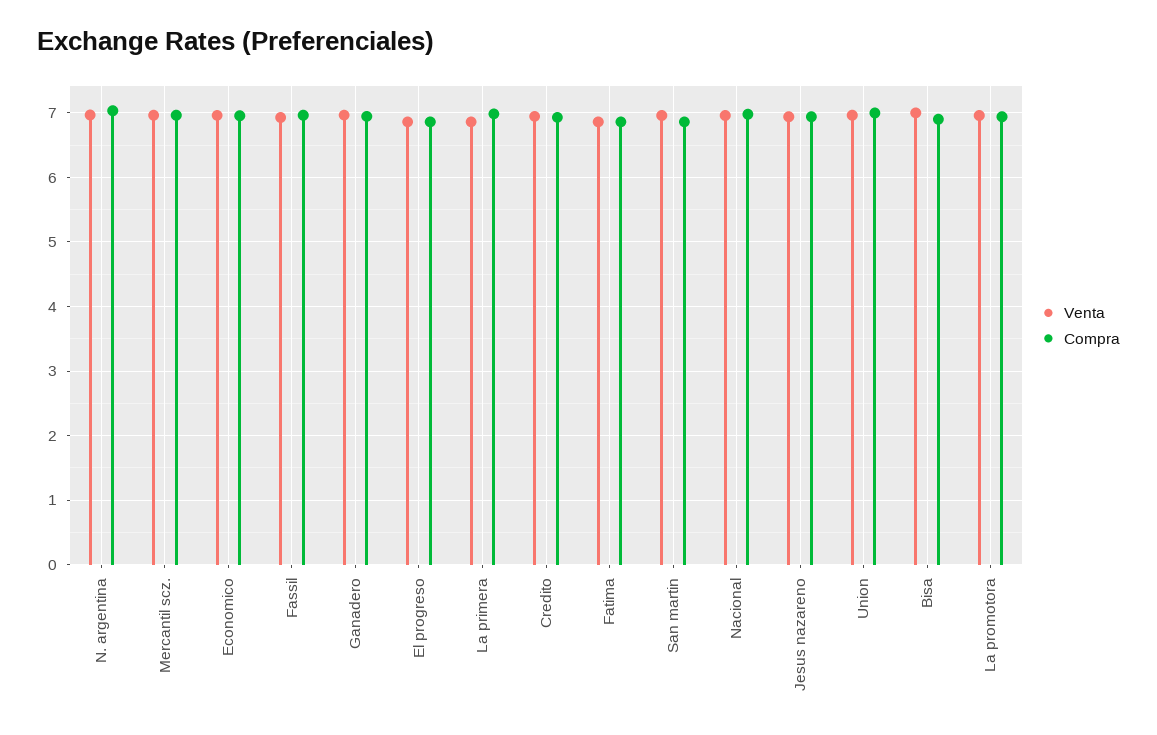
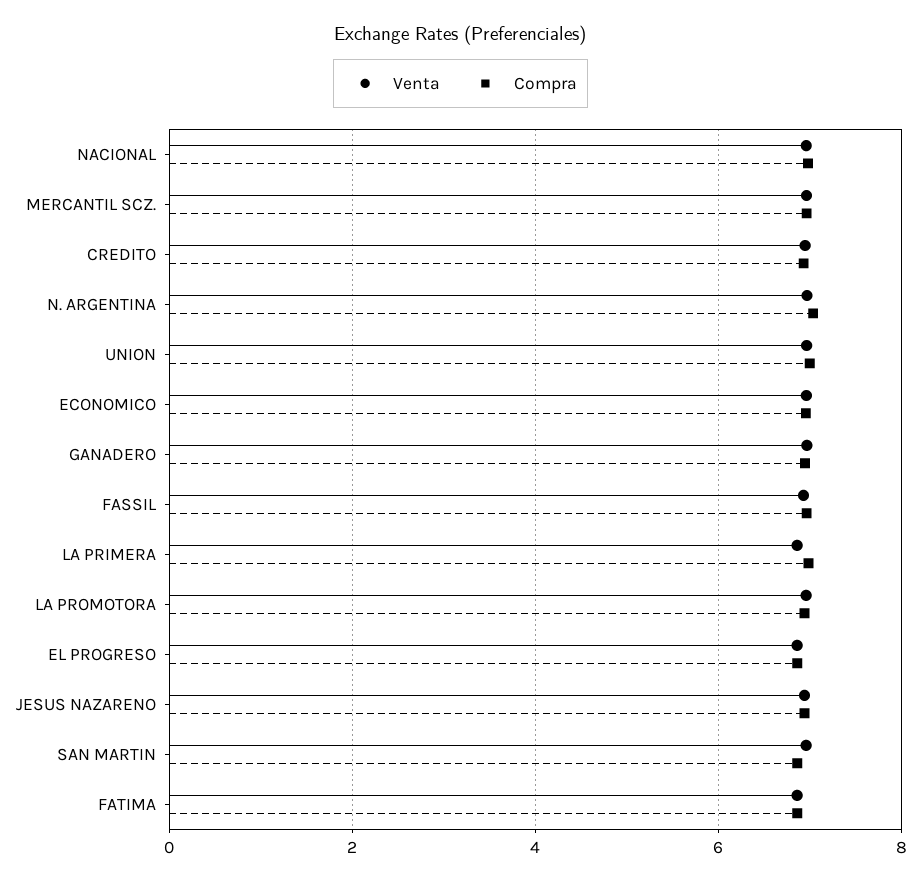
Venta, Bisa: 7 -> none
Compra, Bisa: 6.9 -> none

